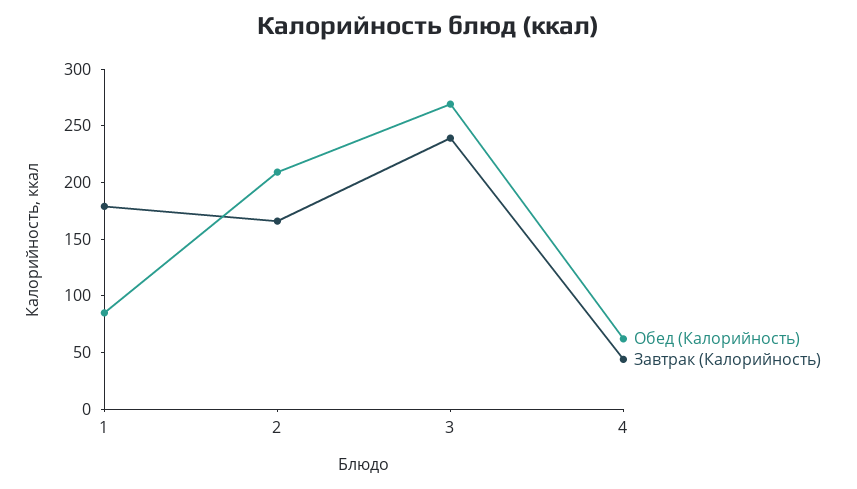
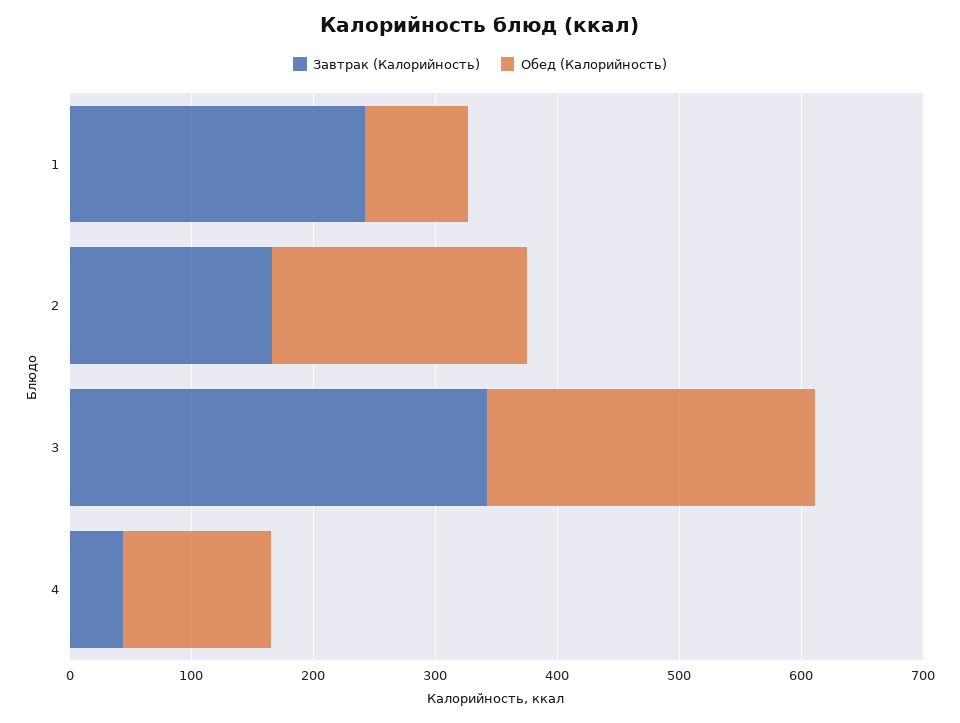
Завтрак (Калорийность), 1: 180 -> 240
Завтрак (Калорийность), 3: 240 -> 340
Обед (Калорийность), 4: 60 -> 120

